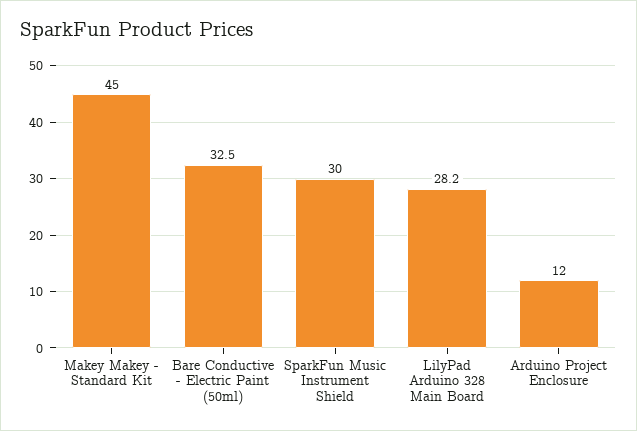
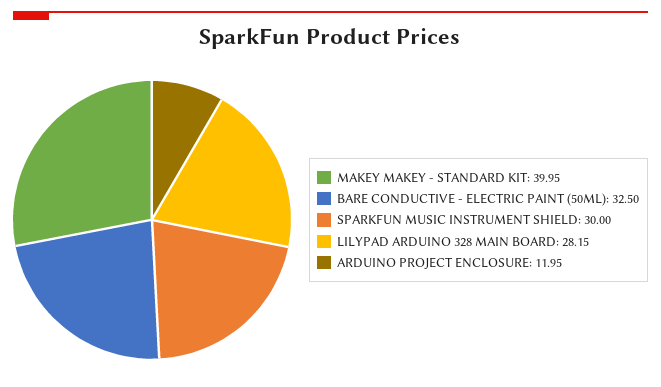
Makey Makey - Standard Kit: 45 -> 39.95

